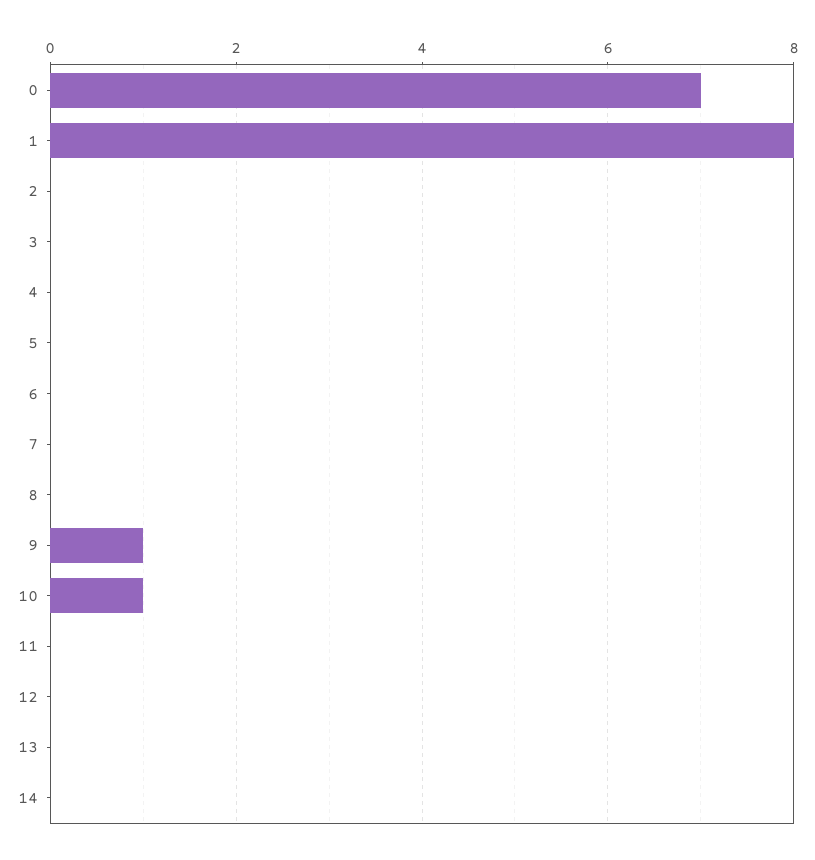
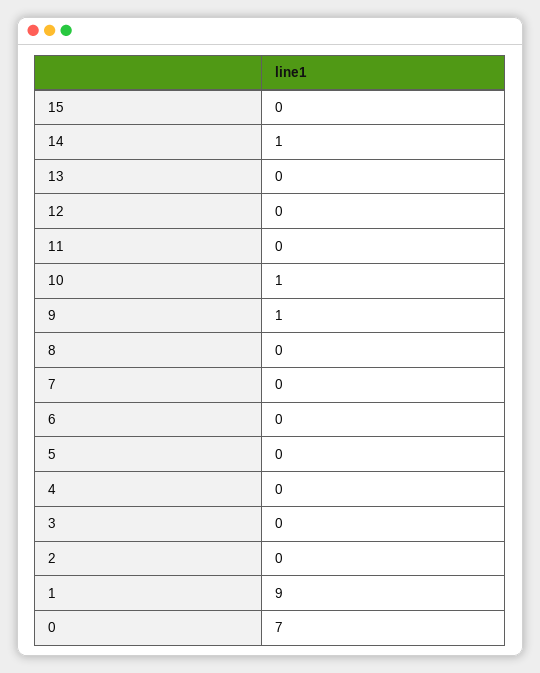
1: 8 -> 9
14: 0 -> 1
15: none -> 0

